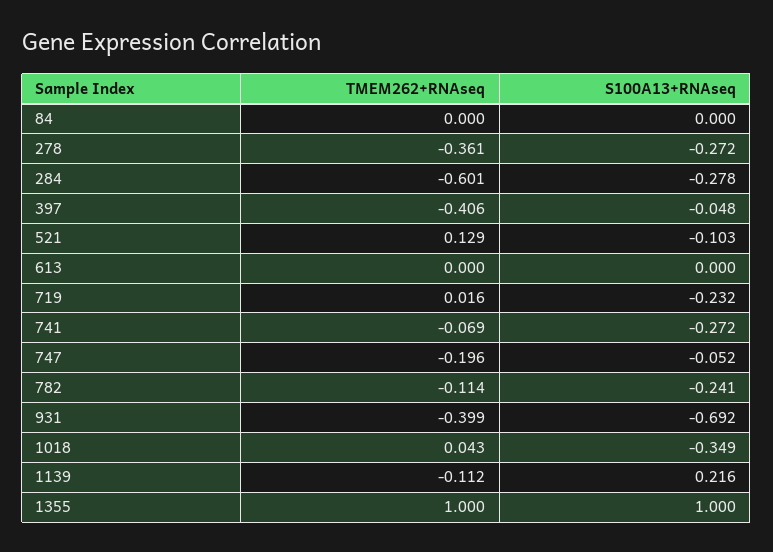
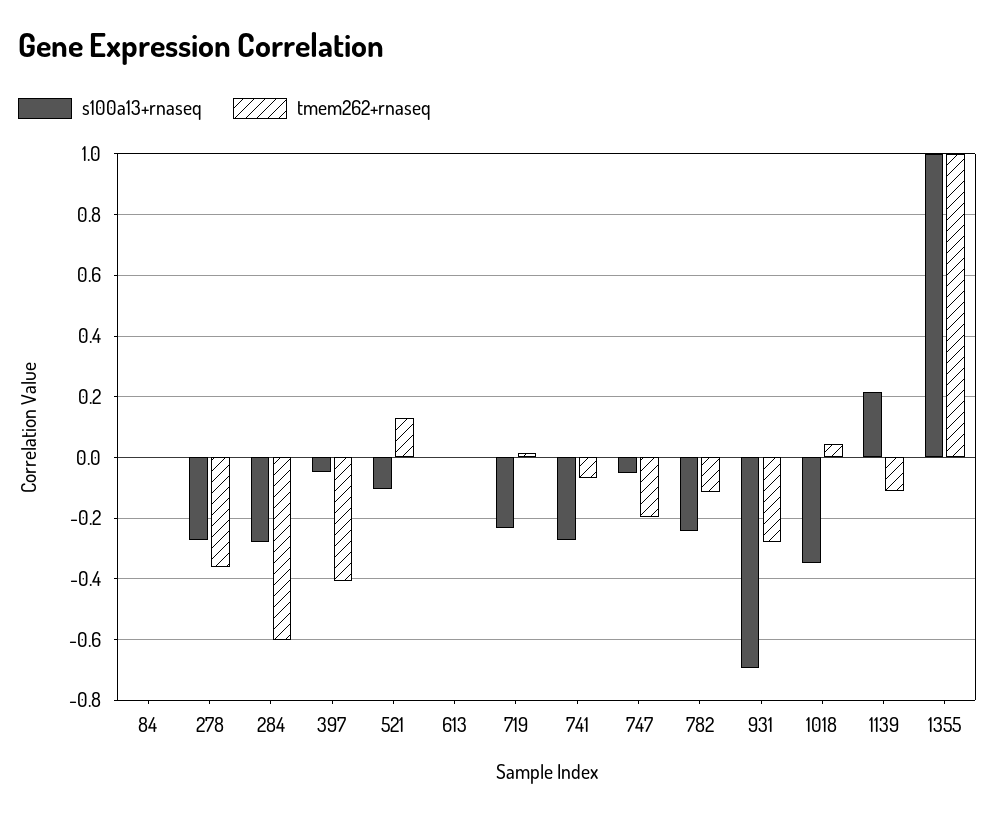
TMEM262+RNAseq, 931: -0.399 -> -0.28

